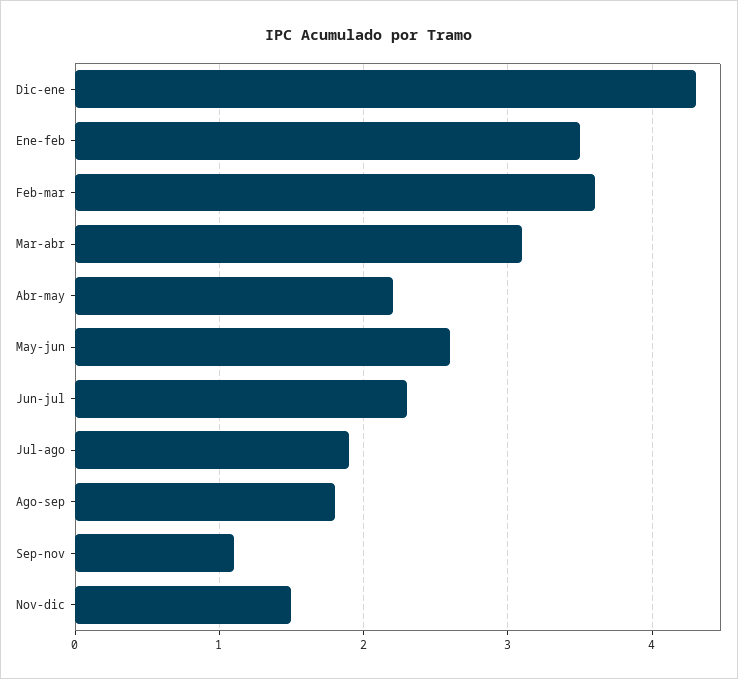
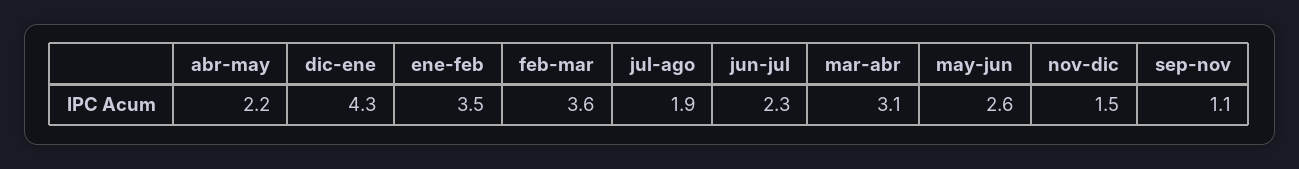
Ago-sep: 1.8 -> none

